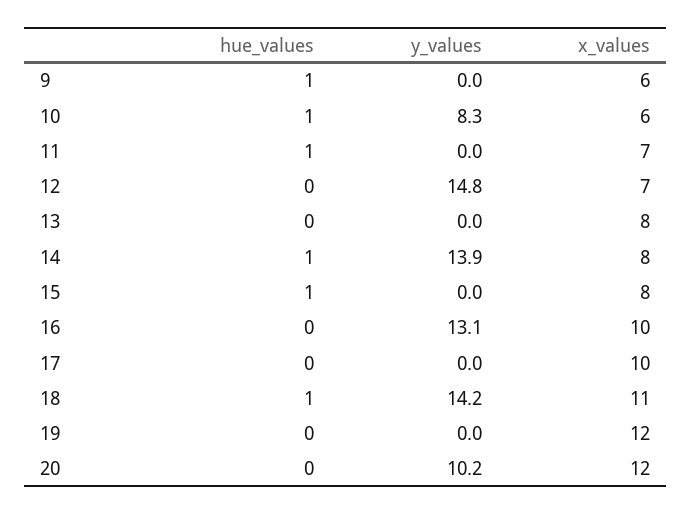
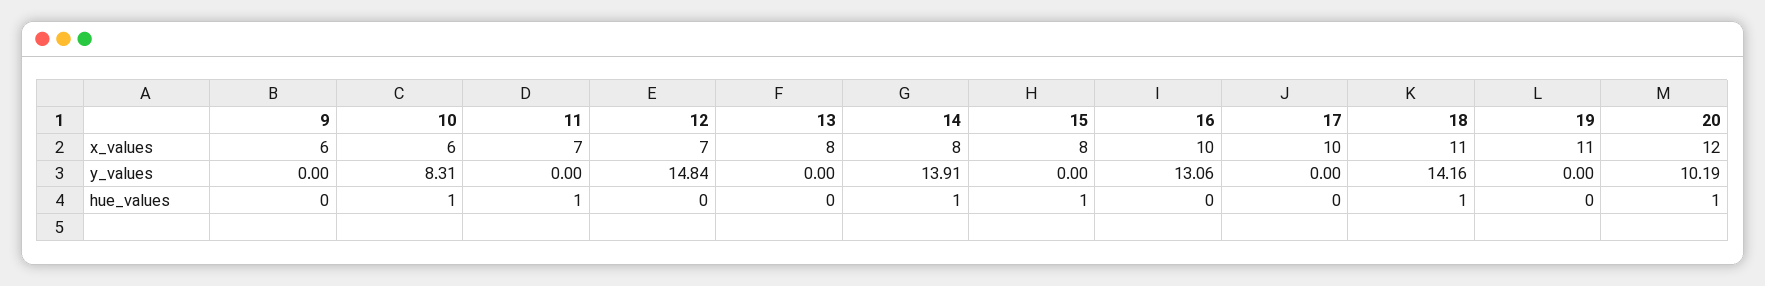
hue_values, 9: 1 -> 0
x_values, 19: 12 -> 11
hue_values, 20: 0 -> 1

